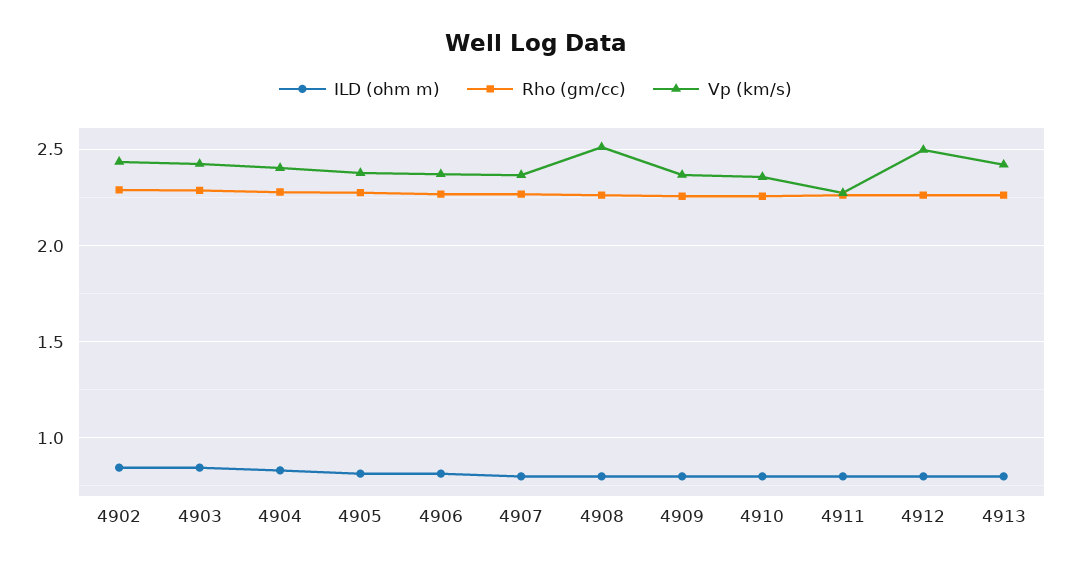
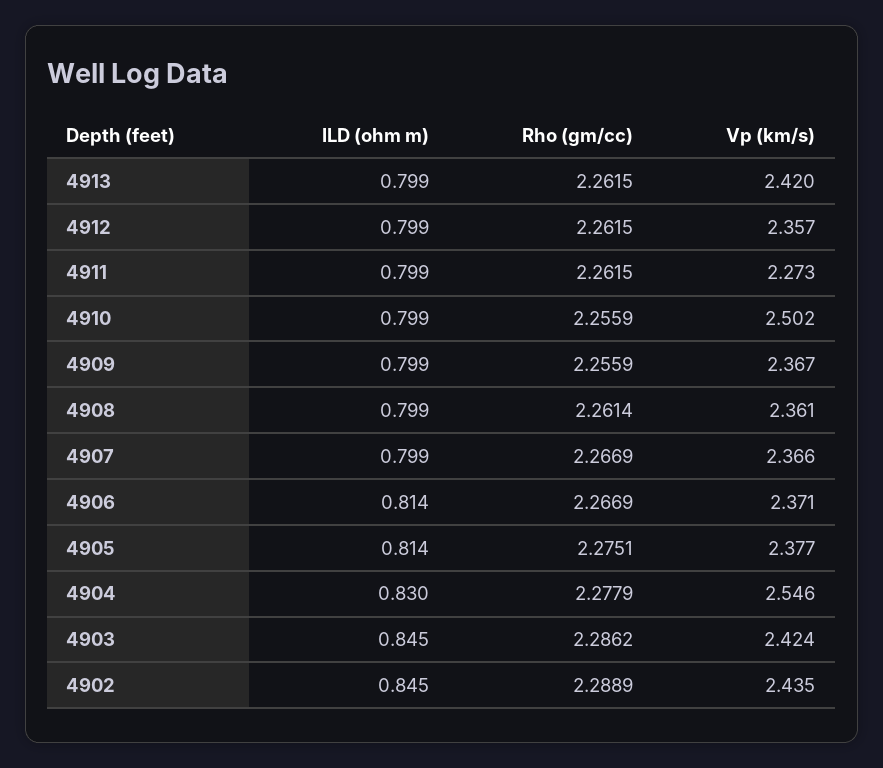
Vp (km/s), 4904: 2.4 -> 2.546
Vp (km/s), 4908: 2.5 -> 2.361
Vp (km/s), 4910: 2.35 -> 2.502
Vp (km/s), 4912: 2.5 -> 2.357

